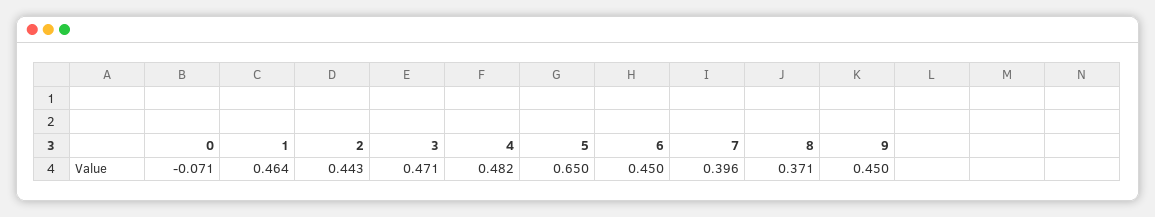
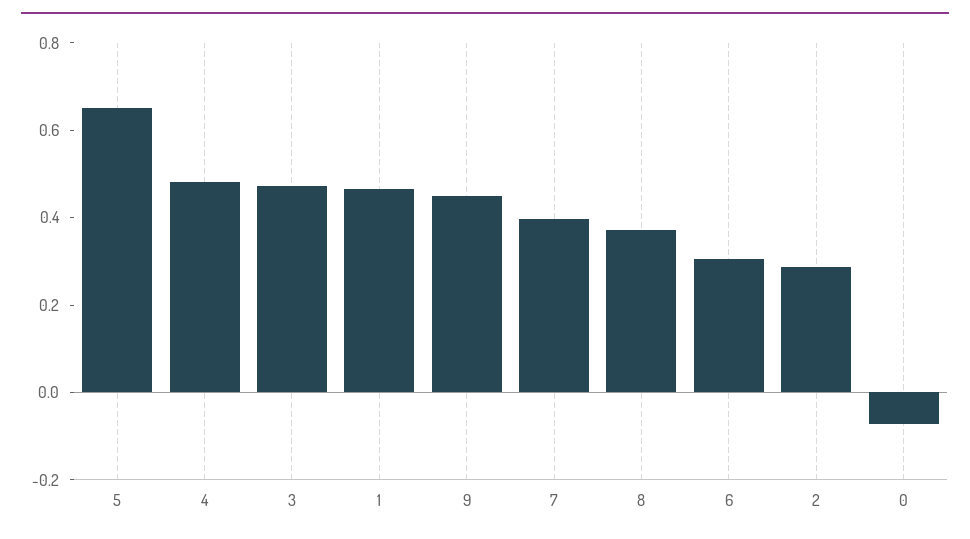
2: 0.443 -> 0.3
6: 0.45 -> 0.3

